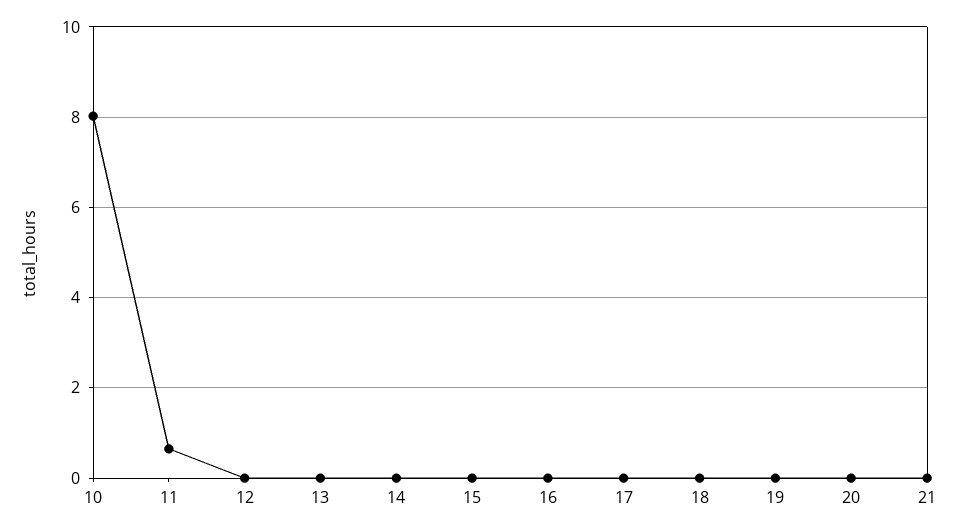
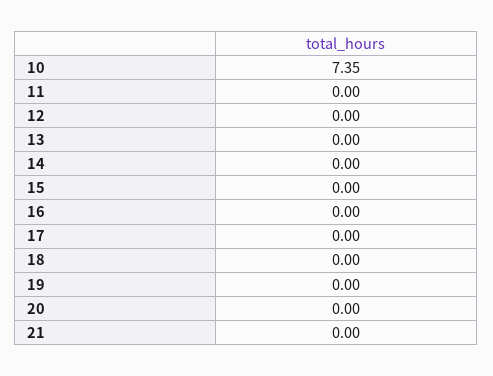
10: 8 -> 7.35
11: 0.6 -> 0

